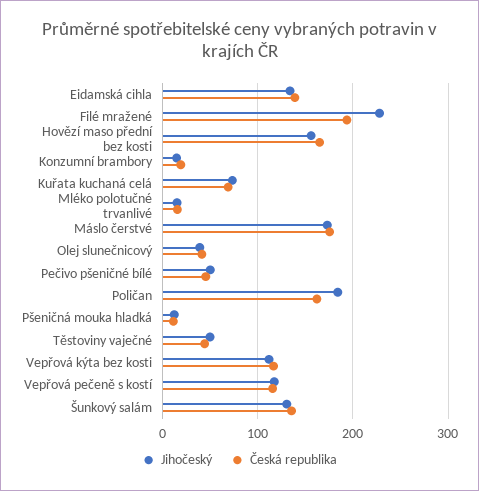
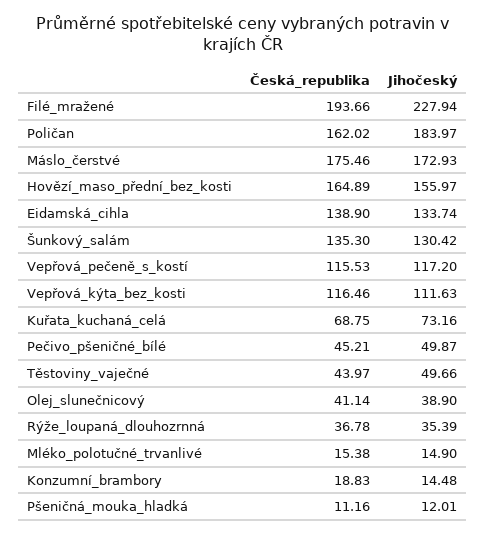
Česká republika, Rýže_loupaná_dlouhozrnná: none -> 36.78
Jihočeský, Rýže_loupaná_dlouhozrnná: none -> 35.39

